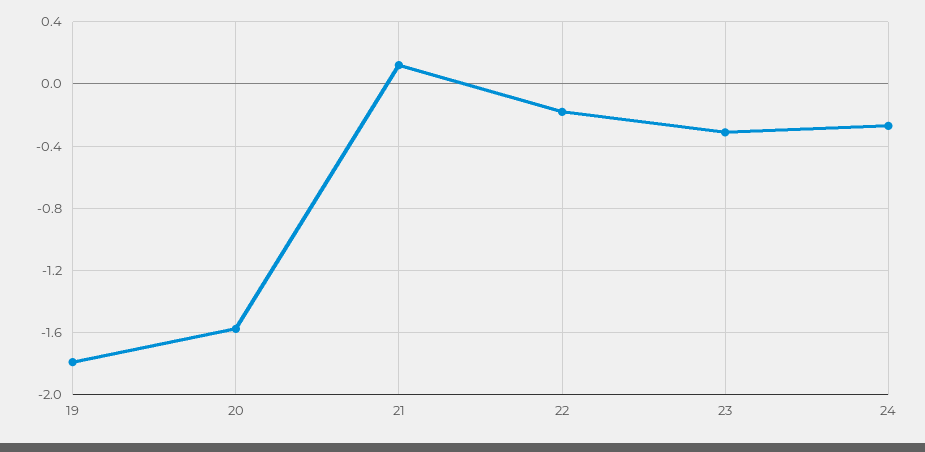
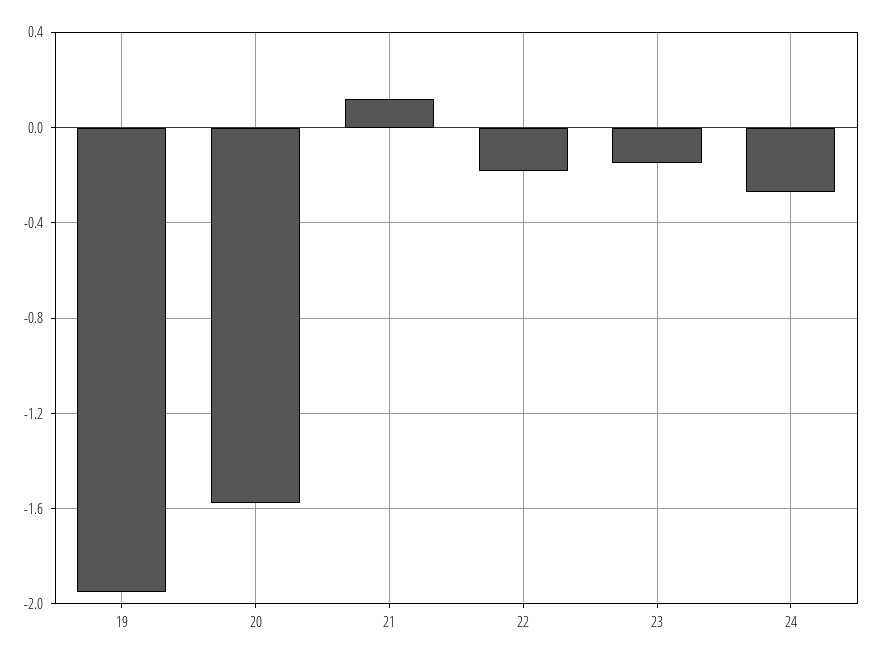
19: -1.8 -> -1.95
23: -0.3 -> -0.15

